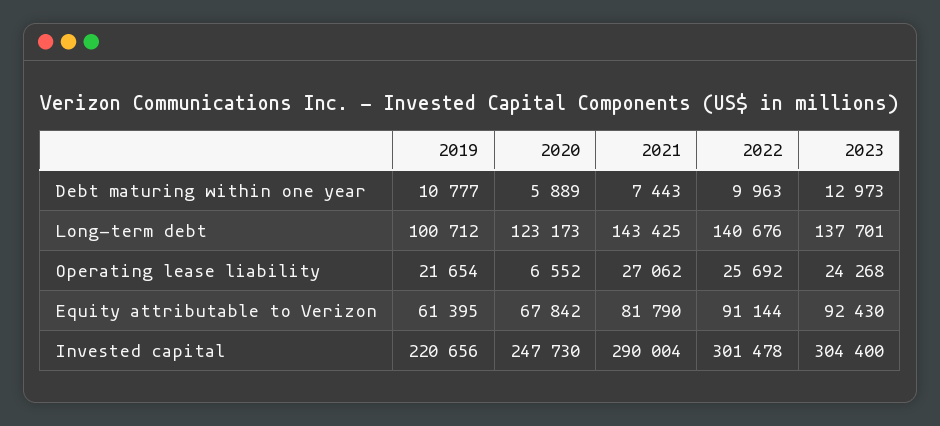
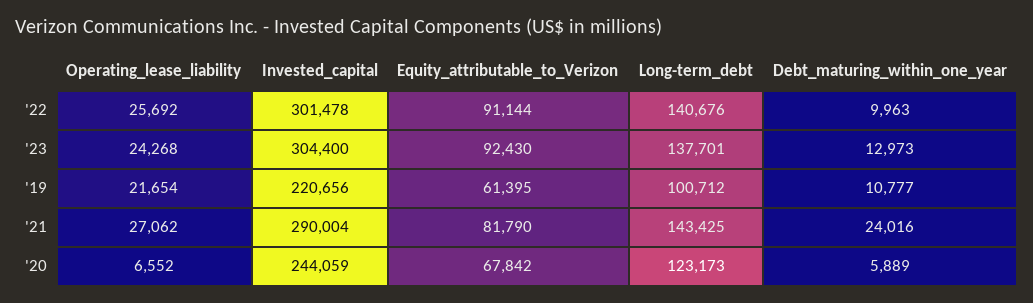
2021, Debt maturing within one year: 7443 -> 24016
2020, Invested capital: 247730 -> 244059

